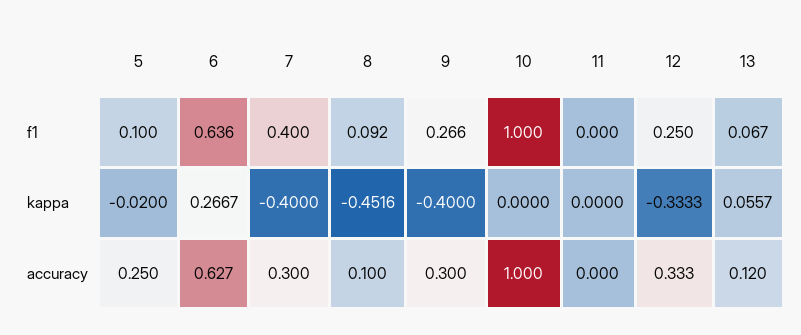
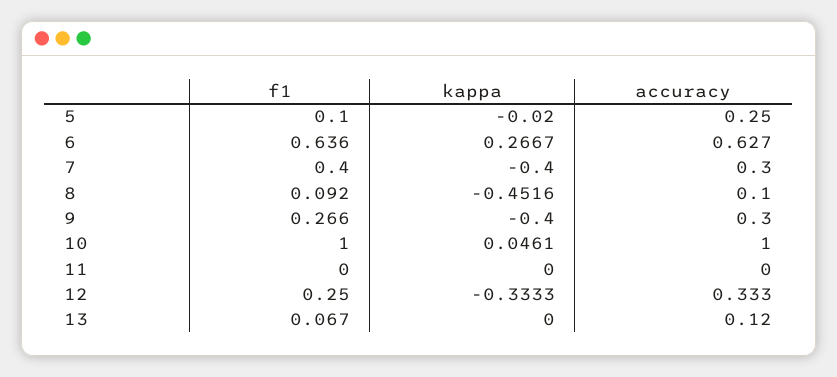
10, kappa: 0 -> 0.0461
13, kappa: 0.0557 -> 0

